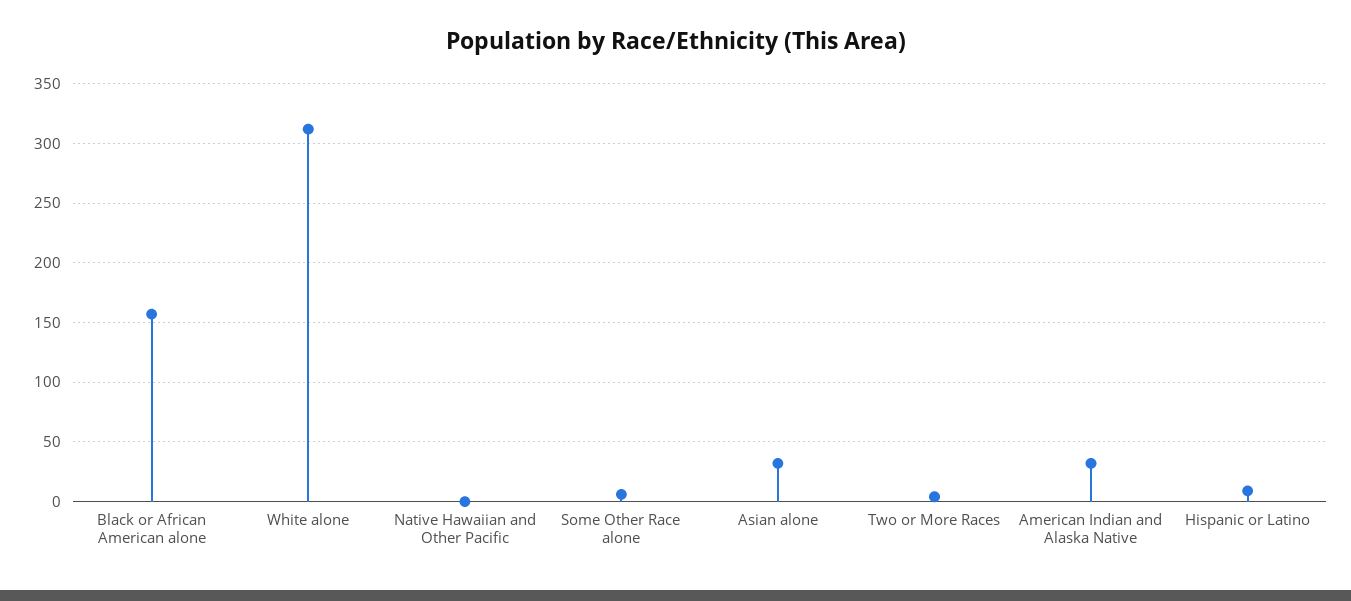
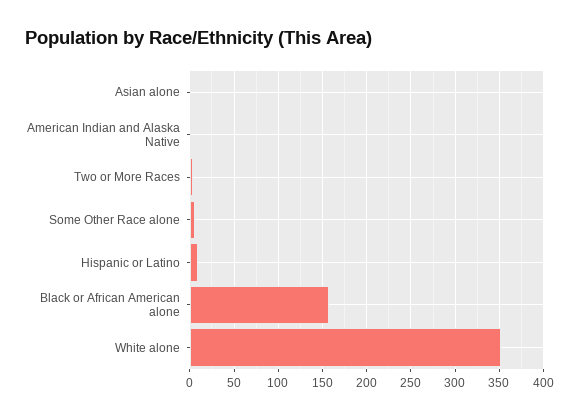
White alone: 310 -> 350
Native Hawaiian and Other Pacific: 0 -> none
Asian alone: 30 -> 0
American Indian and Alaska Native: 30 -> 0

